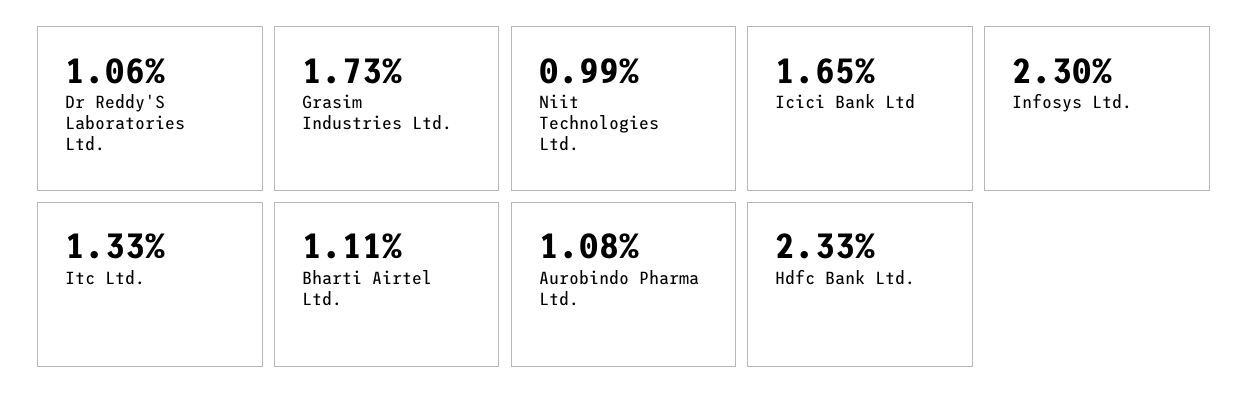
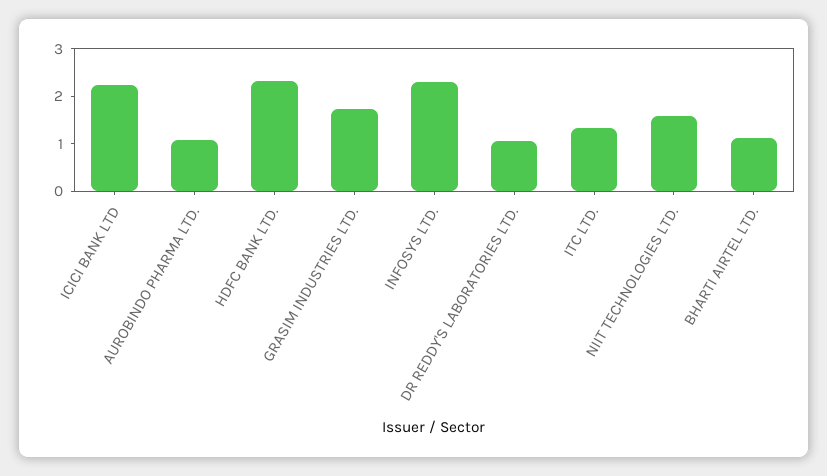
Niit Technologies Ltd.: 0.99 -> 1.6
Icici Bank Ltd: 1.65 -> 2.2

